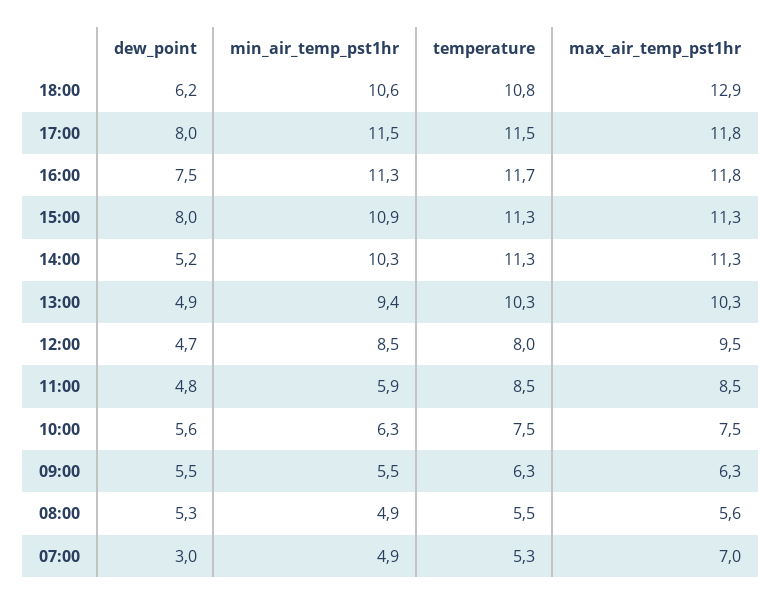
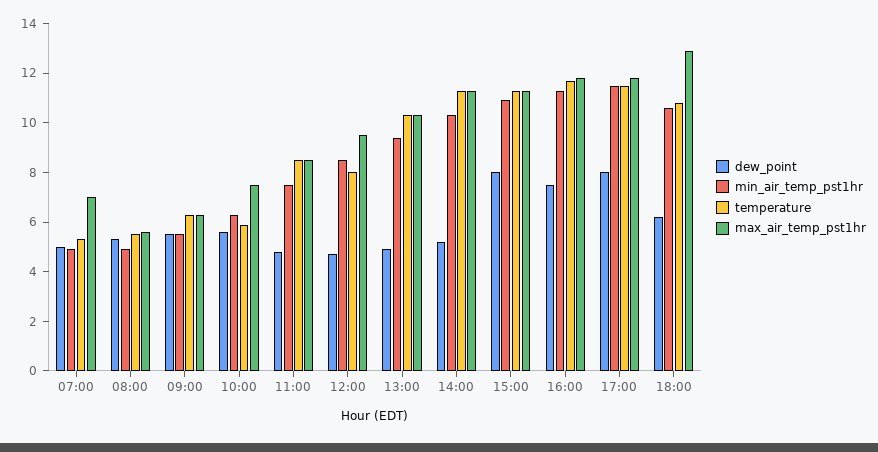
min_air_temp_pst1hr, 11:00: 5.9 -> 7.5
temperature, 10:00: 7.5 -> 6
dew_point, 07:00: 3 -> 5

